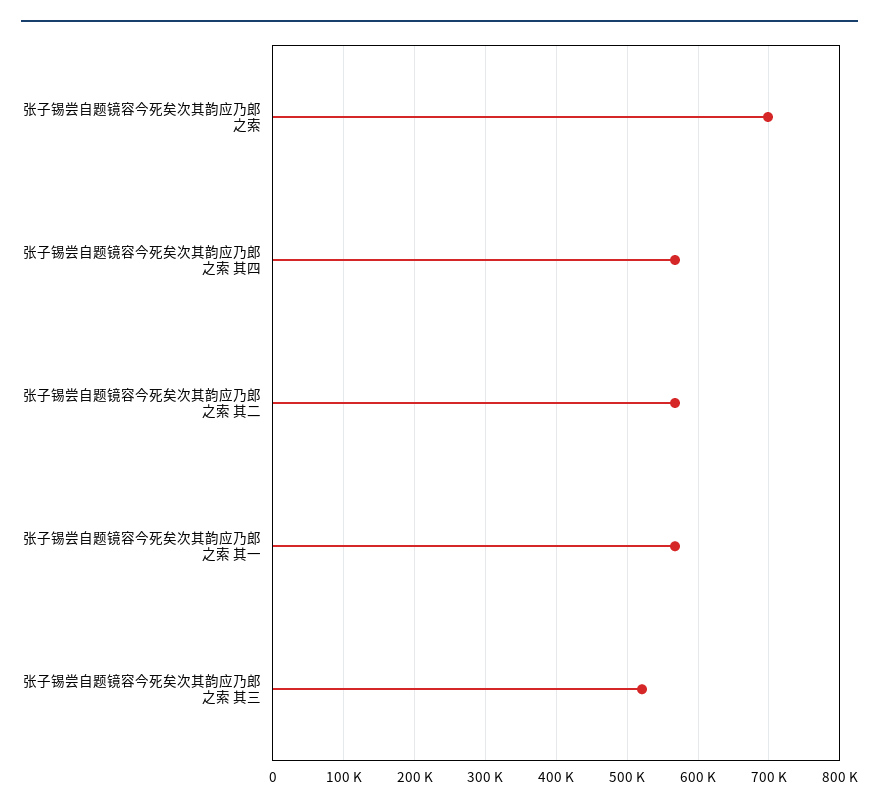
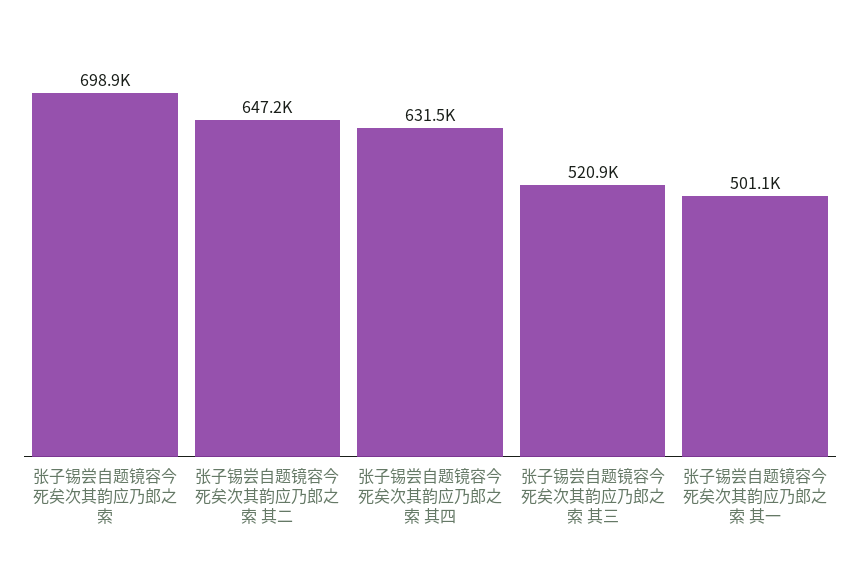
张子锡尝自题镜容今死矣次其韵应乃郎之索 其四: 570000 -> 631500
张子锡尝自题镜容今死矣次其韵应乃郎之索 其二: 570000 -> 647200
张子锡尝自题镜容今死矣次其韵应乃郎之索 其一: 570000 -> 501100

